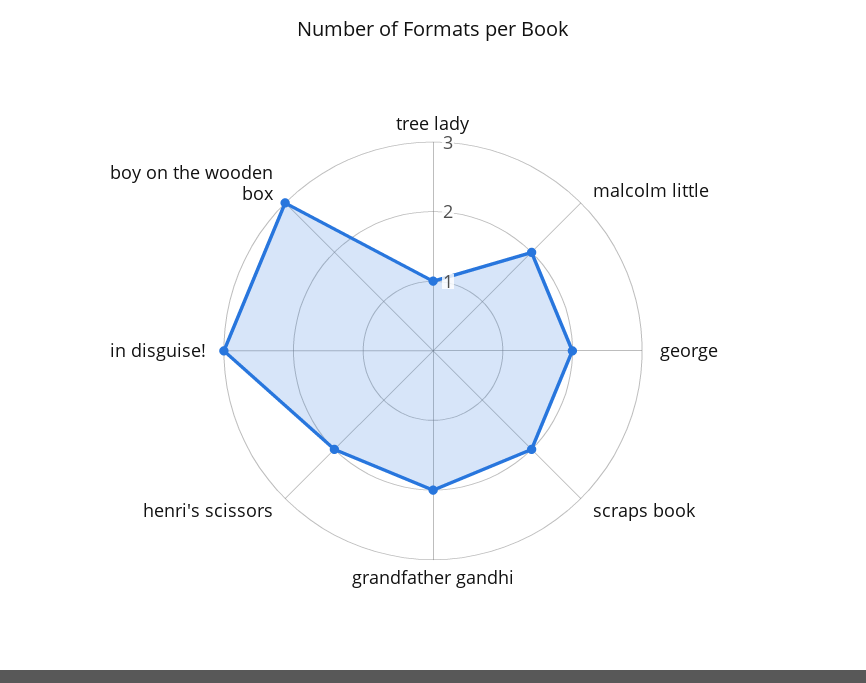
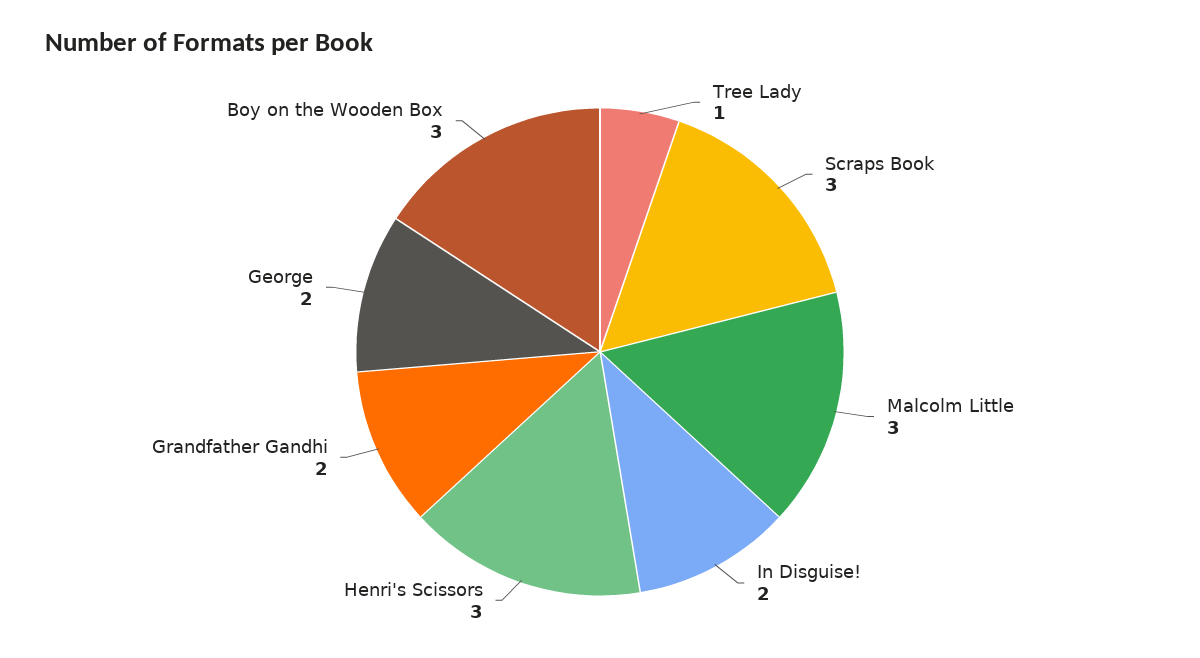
malcolm little: 2 -> 3
scraps book: 2 -> 3
henri's scissors: 2 -> 3
in disguise!: 3 -> 2

